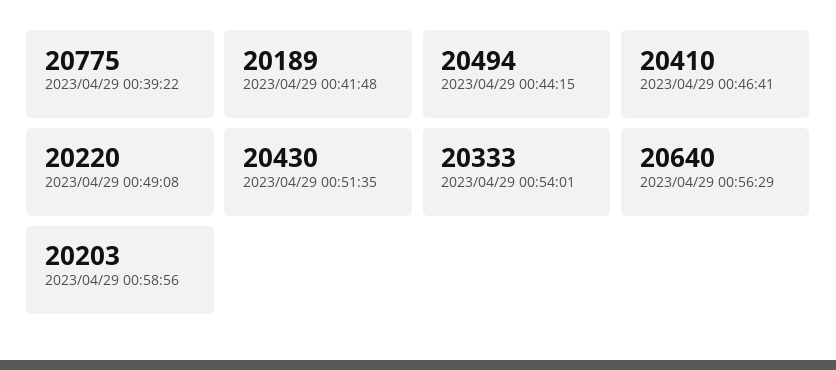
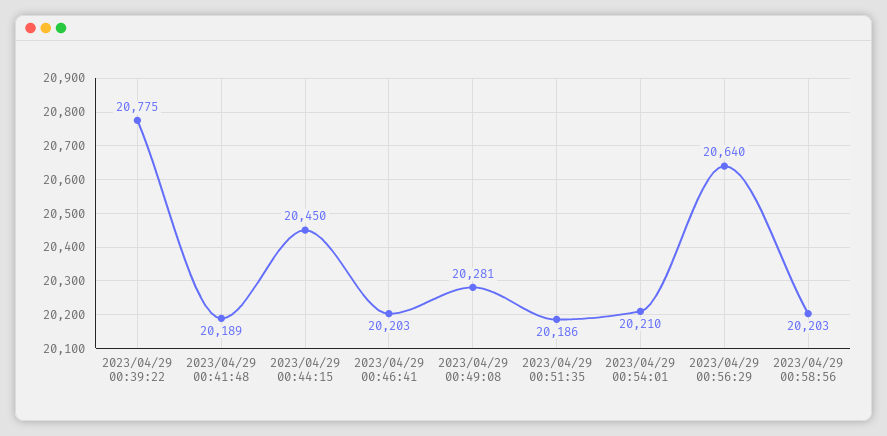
2023/04/29 00:44:15: 20494 -> 20450
2023/04/29 00:46:41: 20410 -> 20203
2023/04/29 00:49:08: 20220 -> 20281
2023/04/29 00:51:35: 20430 -> 20186
2023/04/29 00:54:01: 20333 -> 20210

